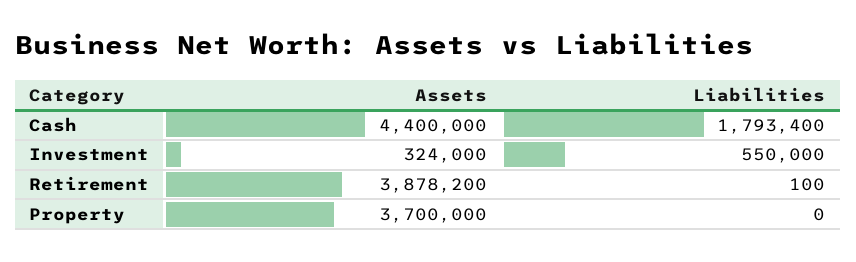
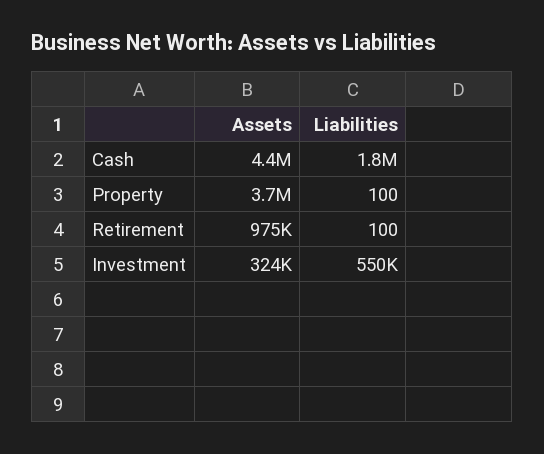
Assets, Retirement: 3878200 -> 975000
Liabilities, Property: 0 -> 100

